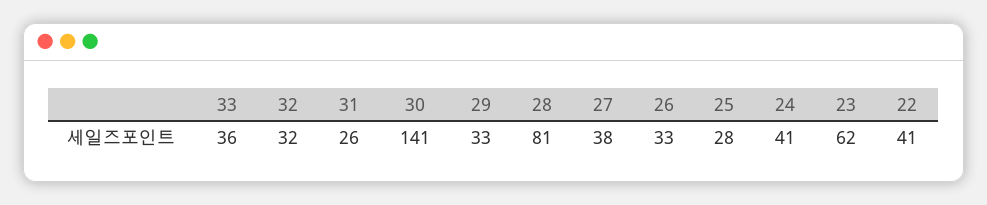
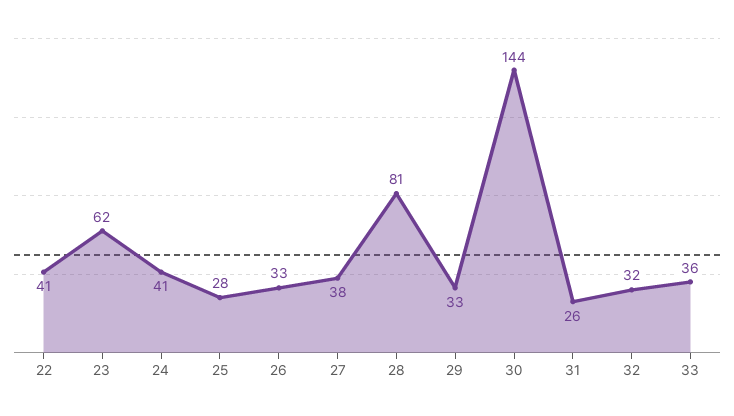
30: 141 -> 144

